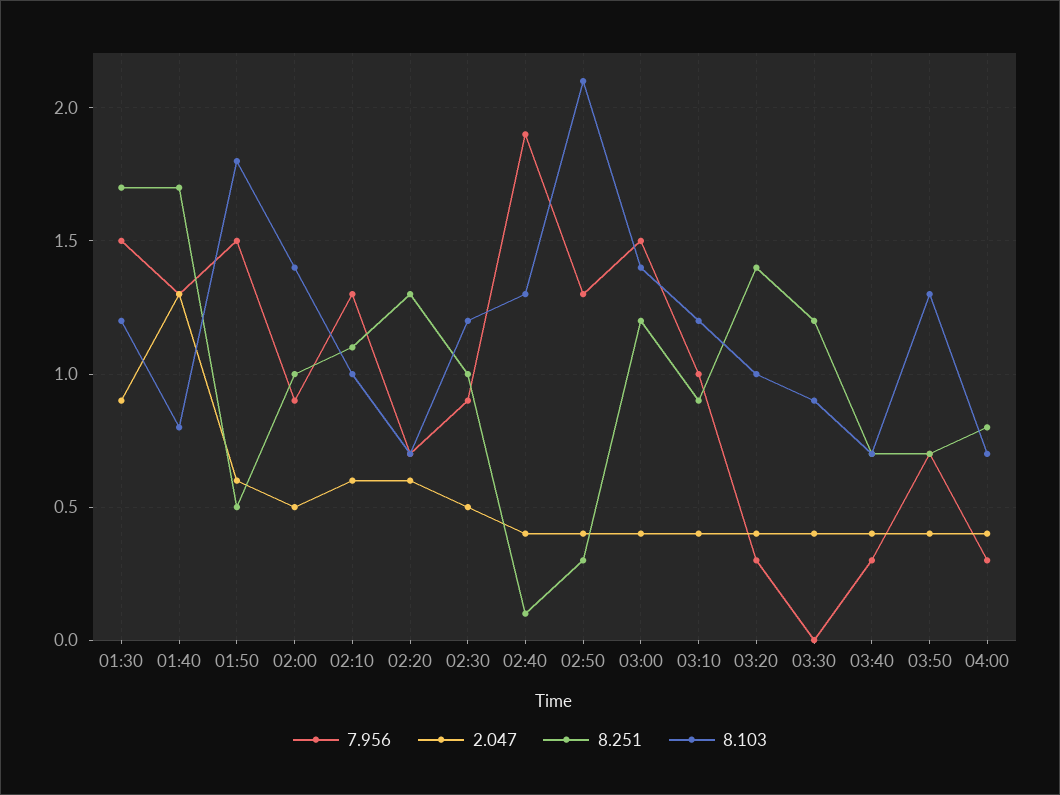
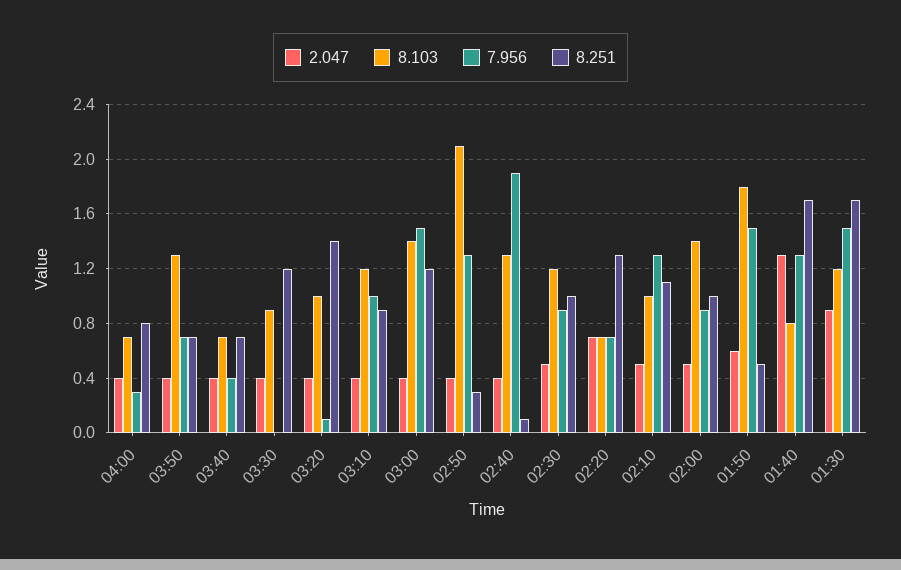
2.047, 02:10: 0.6 -> 0.5
2.047, 02:20: 0.6 -> 0.7
7.956, 03:20: 0.3 -> 0.1
7.956, 03:40: 0.3 -> 0.4

